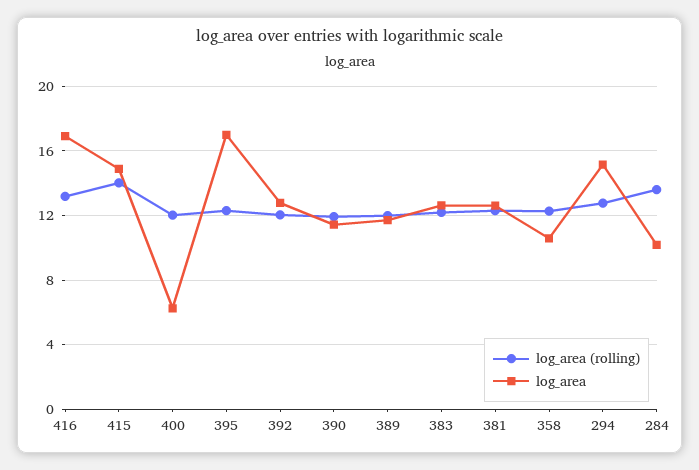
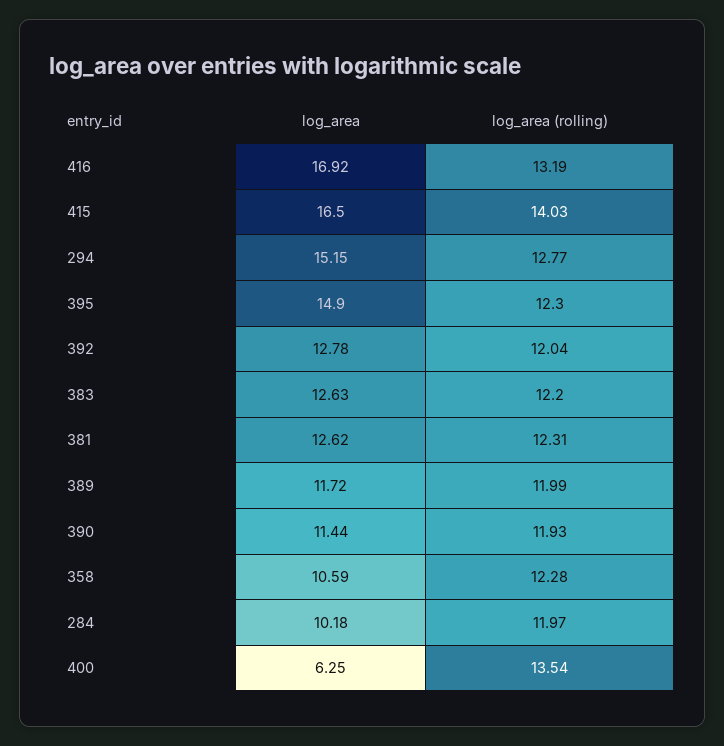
log_area, 415: 15 -> 16.5
log_area (rolling), 400: 12 -> 13.54
log_area, 395: 17 -> 14.9
log_area (rolling), 284: 13.5 -> 11.97

